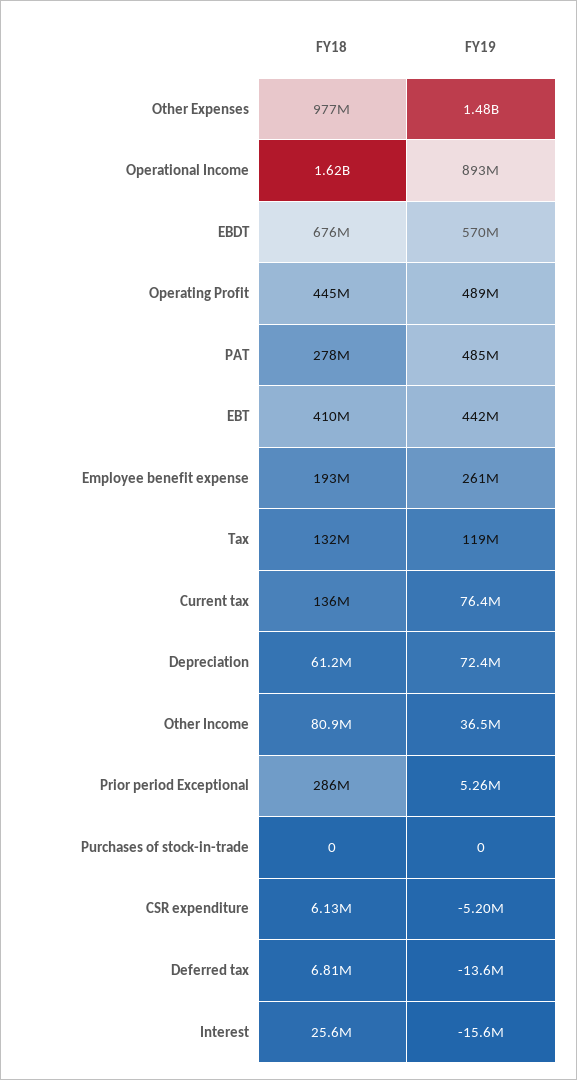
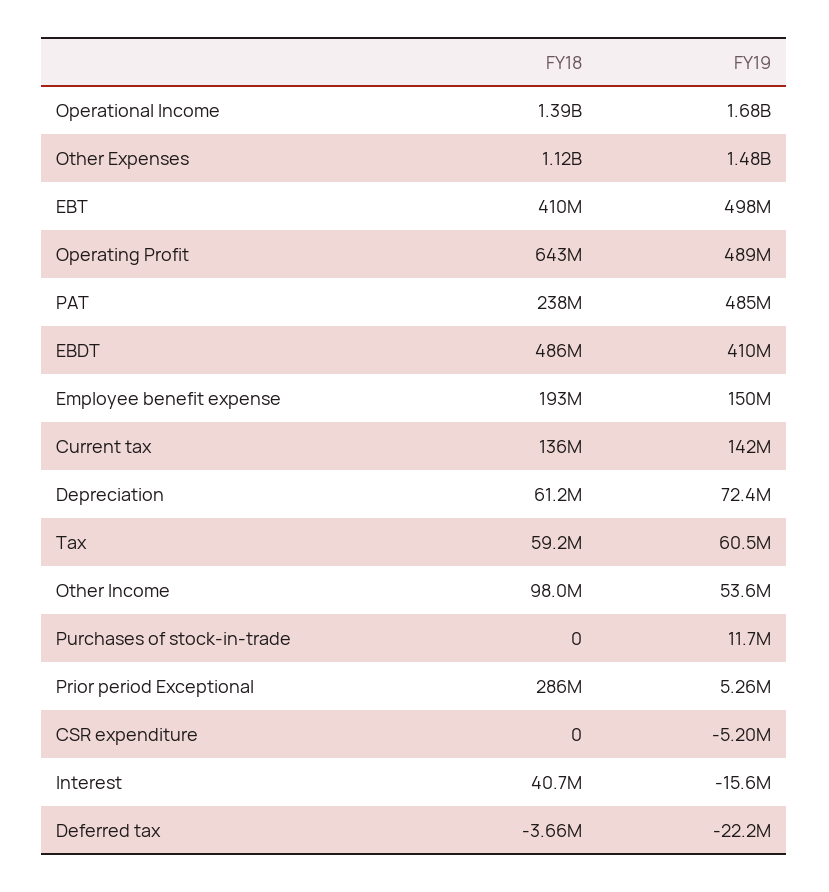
FY18, Other Expenses: 977000000 -> 1120000000
FY18, Operational Income: 1620000000 -> 1390000000
FY19, Operational Income: 893000000 -> 1680000000
FY18, EBDT: 676000000 -> 486000000
FY19, EBDT: 570000000 -> 410000000
FY18, Operating Profit: 445000000 -> 643000000
FY18, PAT: 278000000 -> 238000000
FY19, EBT: 442000000 -> 498000000
FY19, Employee benefit expense: 261000000 -> 150000000
FY18, Tax: 132000000 -> 59200000
FY19, Tax: 119000000 -> 60500000
FY19, Current tax: 76400000 -> 142000000
FY18, Other Income: 80900000 -> 98000000
FY19, Other Income: 36500000 -> 53600000
FY19, Purchases of stock-in-trade: 0 -> 11700000
FY18, CSR expenditure: 6130000 -> 0
FY18, Deferred tax: 6810000 -> -3660000
FY19, Deferred tax: -13600000 -> -22200000
FY18, Interest: 25600000 -> 40700000

